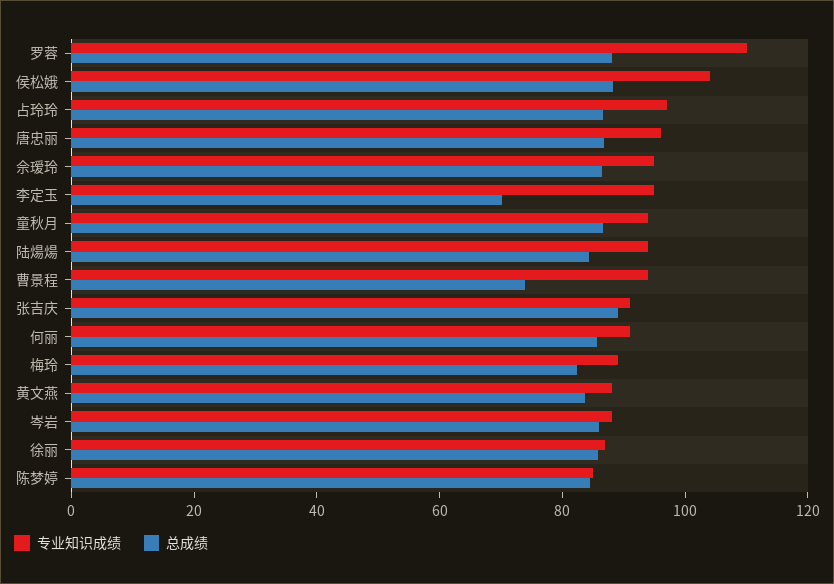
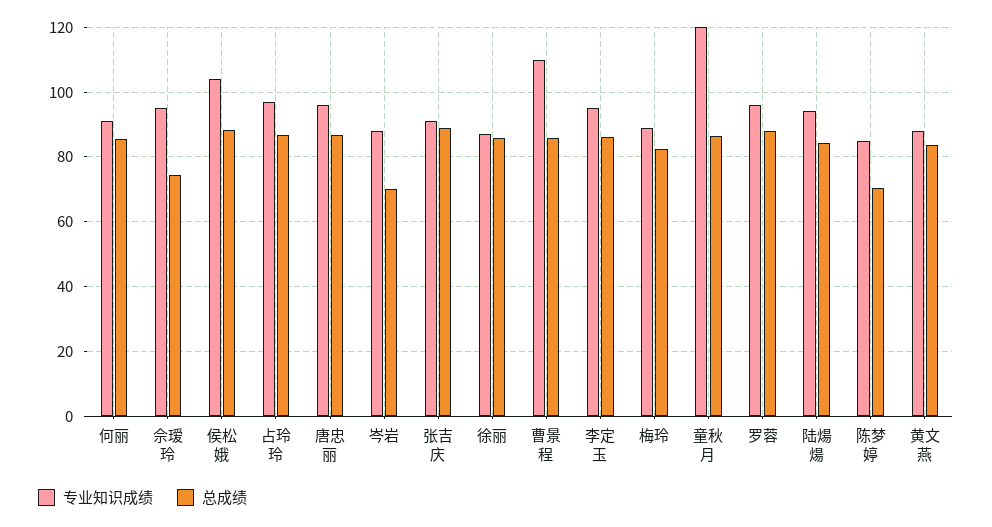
专业知识成绩, 罗蓉: 110 -> 96
总成绩, 佘瑷玲: 85 -> 74
总成绩, 李定玉: 70 -> 86
专业知识成绩, 童秋月: 95 -> 120
专业知识成绩, 曹景程: 95 -> 110
总成绩, 曹景程: 75 -> 86
总成绩, 岑岩: 85 -> 70
总成绩, 陈梦婷: 85 -> 70

